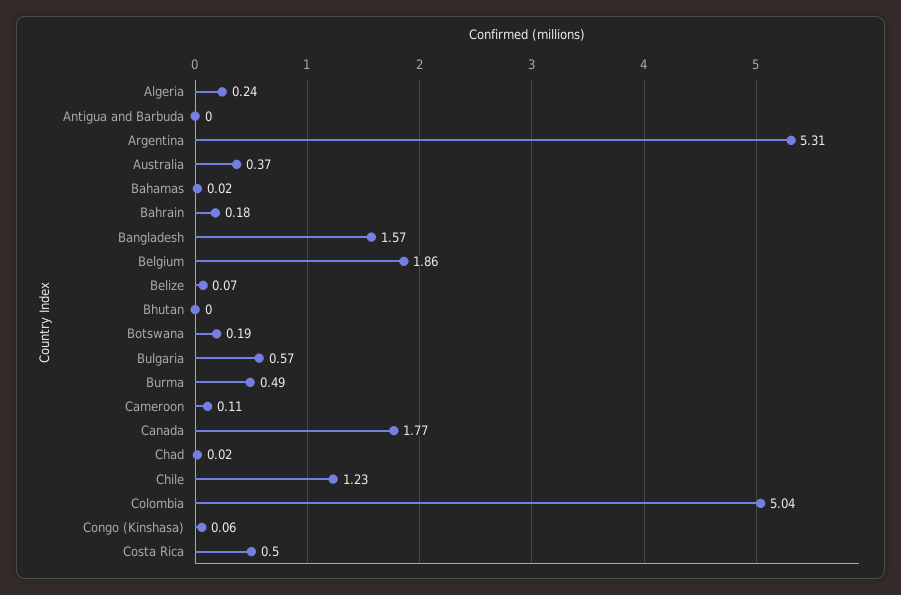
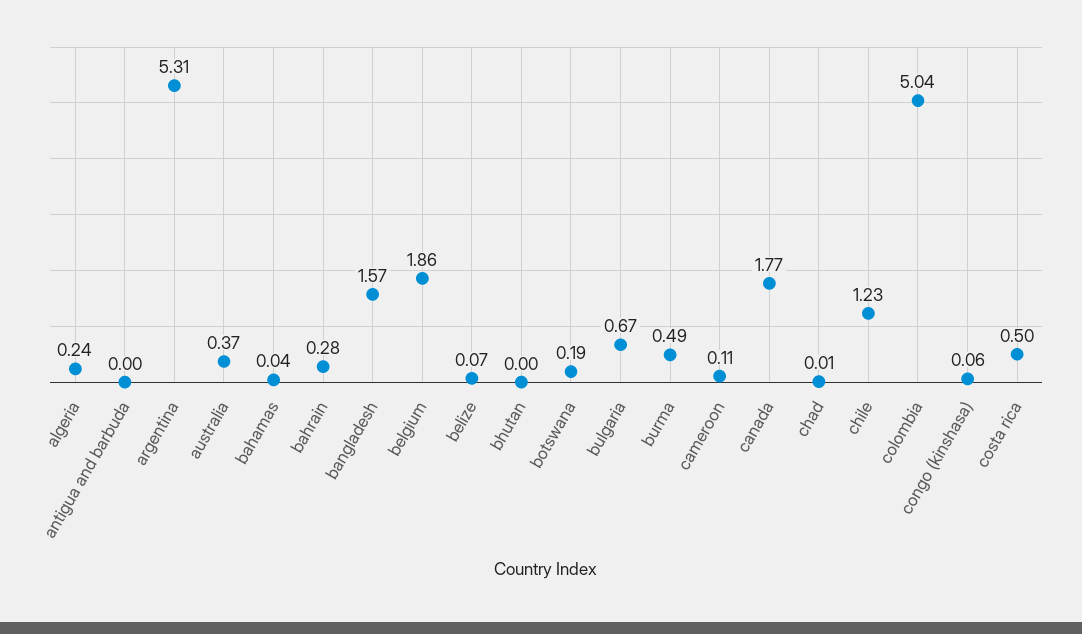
Bahamas: 0.02 -> 0.04
Bahrain: 0.18 -> 0.28
Bulgaria: 0.57 -> 0.67
Chad: 0.02 -> 0.01

